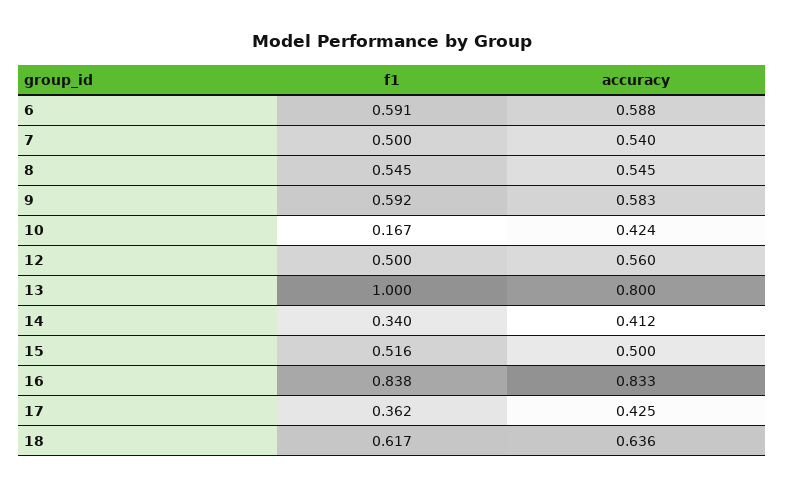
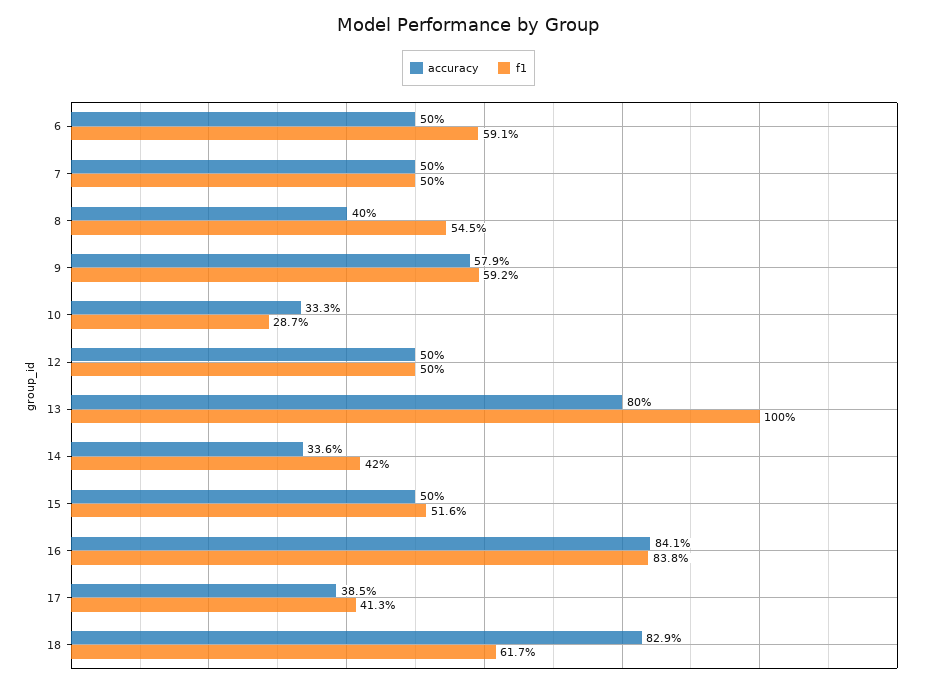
accuracy, 6: 0.588 -> 0.5
accuracy, 7: 0.54 -> 0.5
accuracy, 8: 0.545 -> 0.4
accuracy, 9: 0.583 -> 0.579
f1, 10: 0.167 -> 0.287
accuracy, 10: 0.424 -> 0.333
accuracy, 12: 0.56 -> 0.5
f1, 14: 0.34 -> 0.42
accuracy, 14: 0.412 -> 0.336
accuracy, 16: 0.833 -> 0.841
f1, 17: 0.362 -> 0.413
accuracy, 17: 0.425 -> 0.385
accuracy, 18: 0.636 -> 0.829

